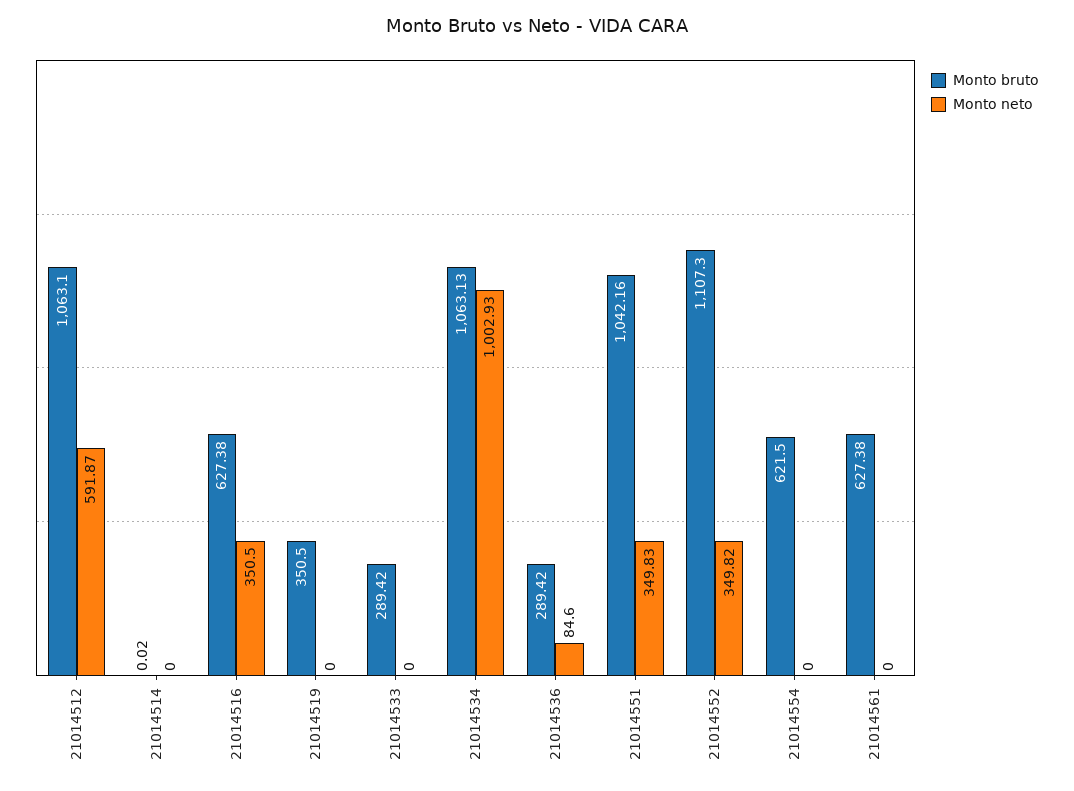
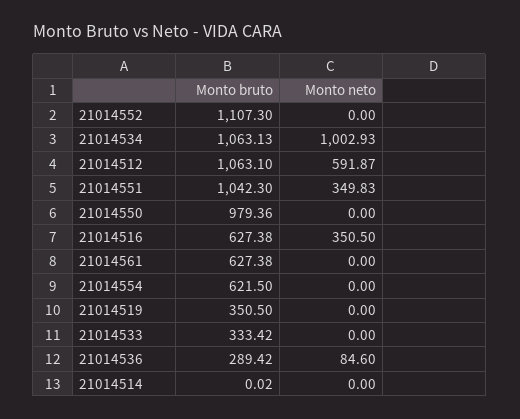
Monto bruto, 21014533: 289.42 -> 333.42
Monto bruto, 21014551: 1042.16 -> 1042.3
Monto neto, 21014552: 349.82 -> 0
Monto bruto, 21014550: none -> 979.36
Monto neto, 21014550: none -> 0

